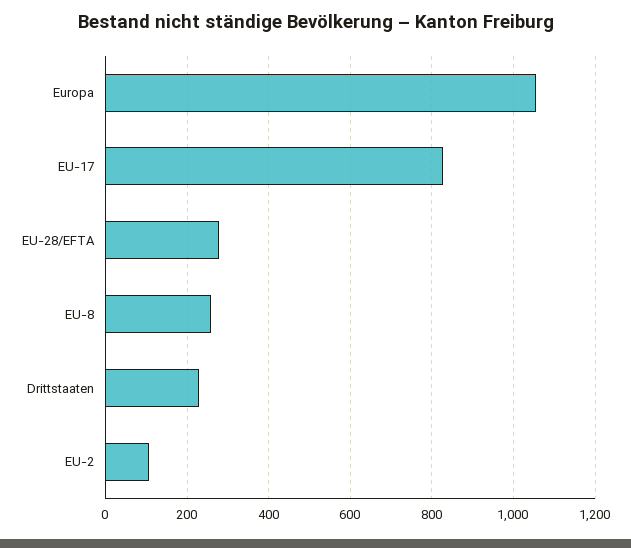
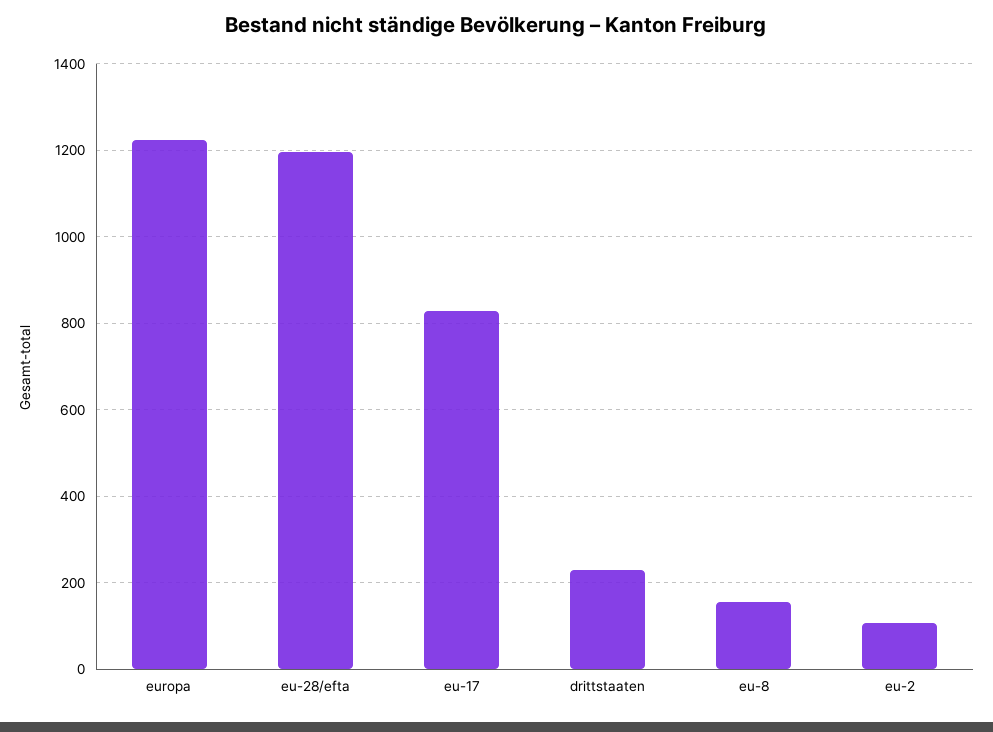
Europa: 1060 -> 1220
EU-28/EFTA: 280 -> 1200
EU-8: 260 -> 160

